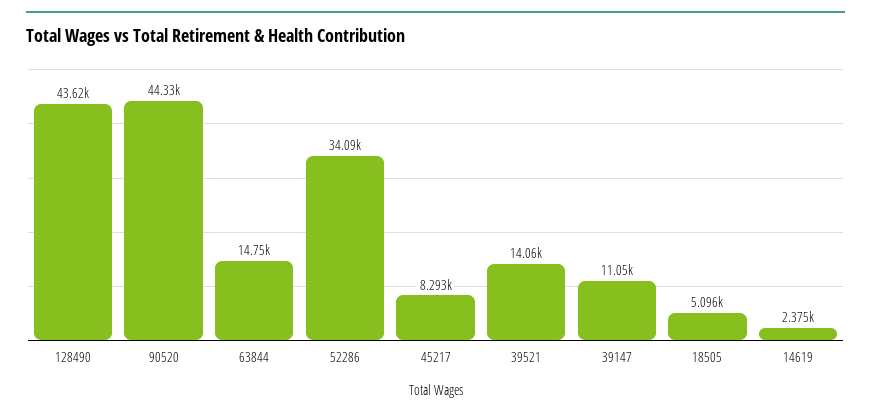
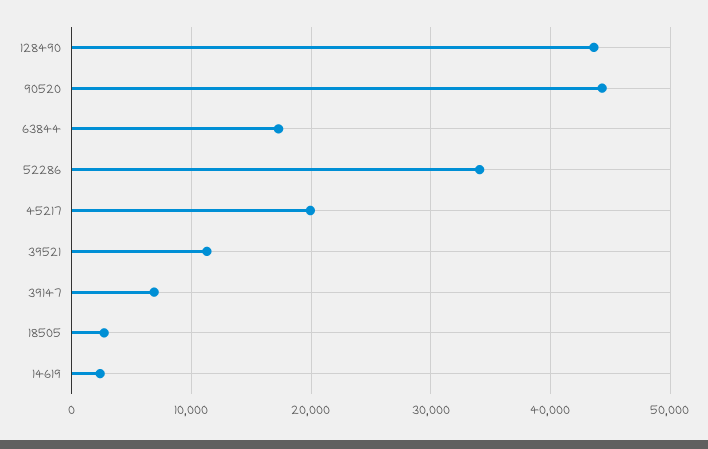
63844: 14750 -> 17000
45217: 8293 -> 20000
39521: 14060 -> 11000
39147: 11050 -> 7000
18505: 5096 -> 3000

